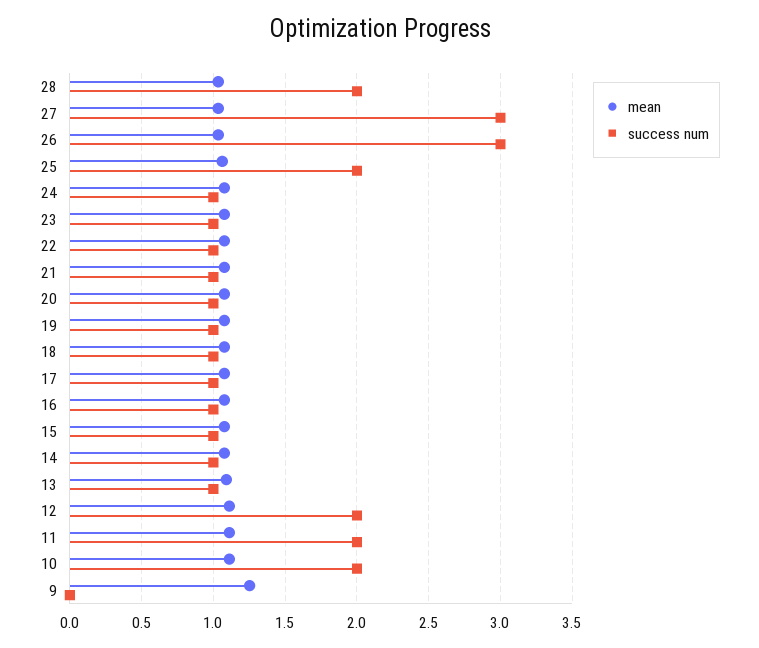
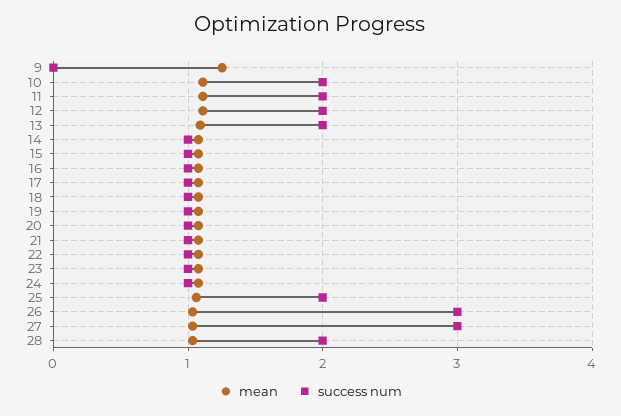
success num, 13: 1 -> 2

